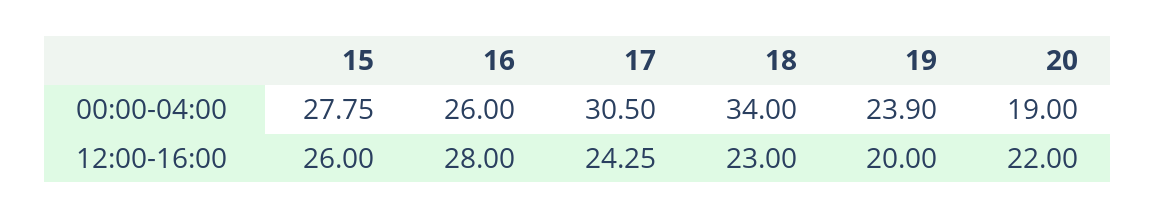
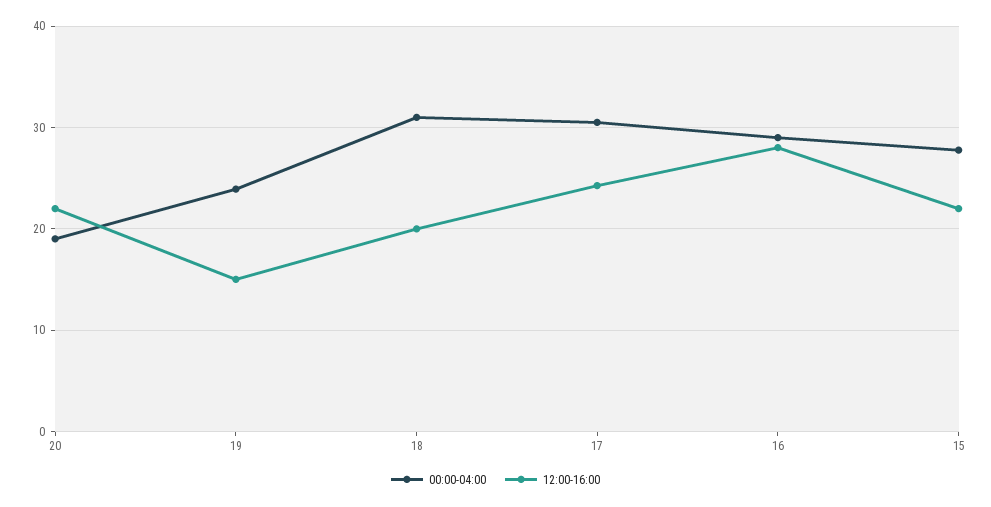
00:00-04:00, 16: 26 -> 29
00:00-04:00, 18: 34 -> 31
12:00-16:00, 15: 26 -> 22
12:00-16:00, 18: 23 -> 20
12:00-16:00, 19: 20 -> 15

